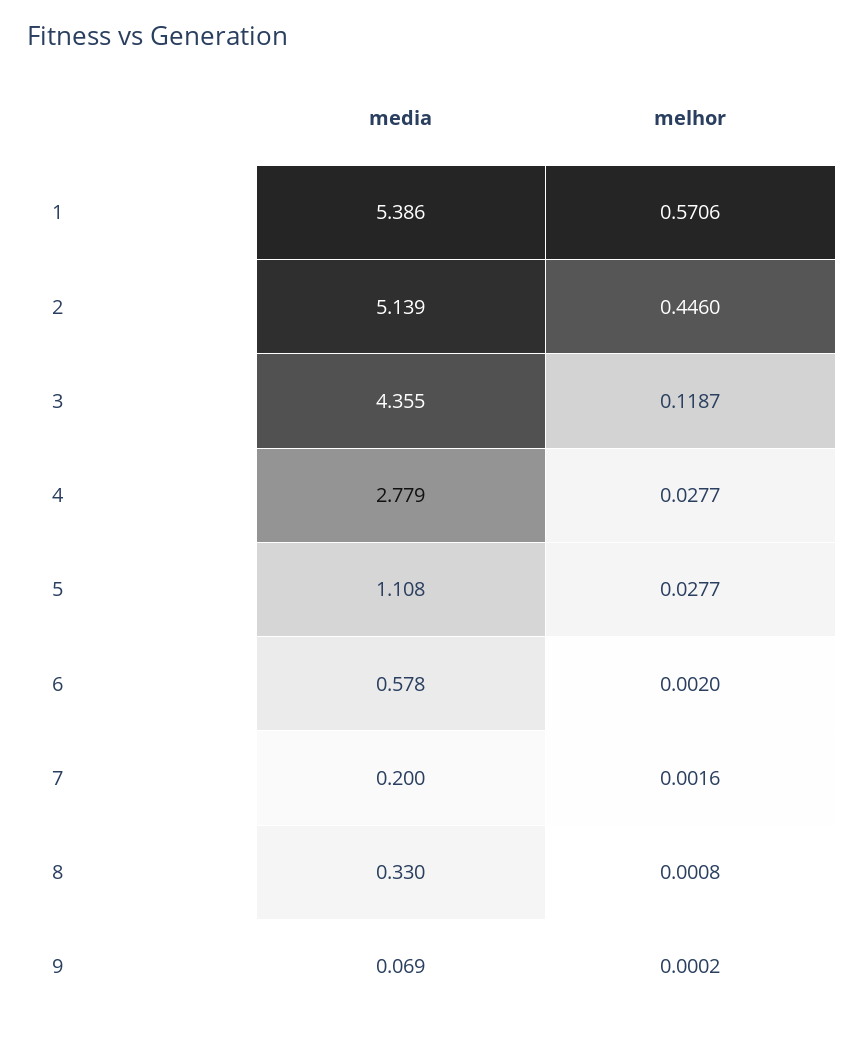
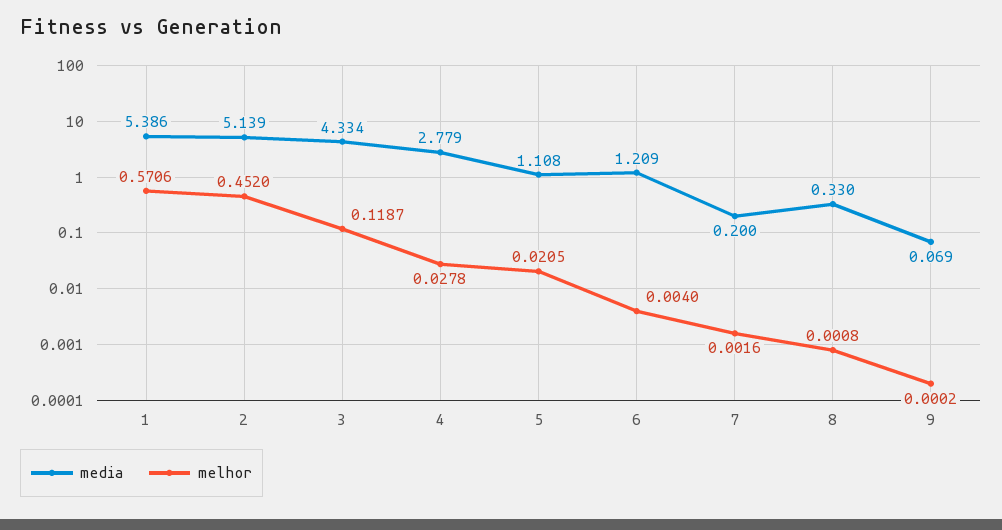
melhor, 2: 0.446 -> 0.452
media, 3: 4.355 -> 4.334
melhor, 4: 0.0277 -> 0.0278
melhor, 5: 0.0277 -> 0.0205
media, 6: 0.578 -> 1.209
melhor, 6: 0.002 -> 0.004

